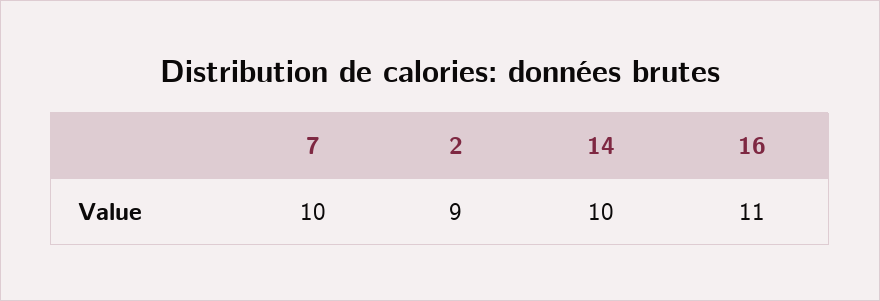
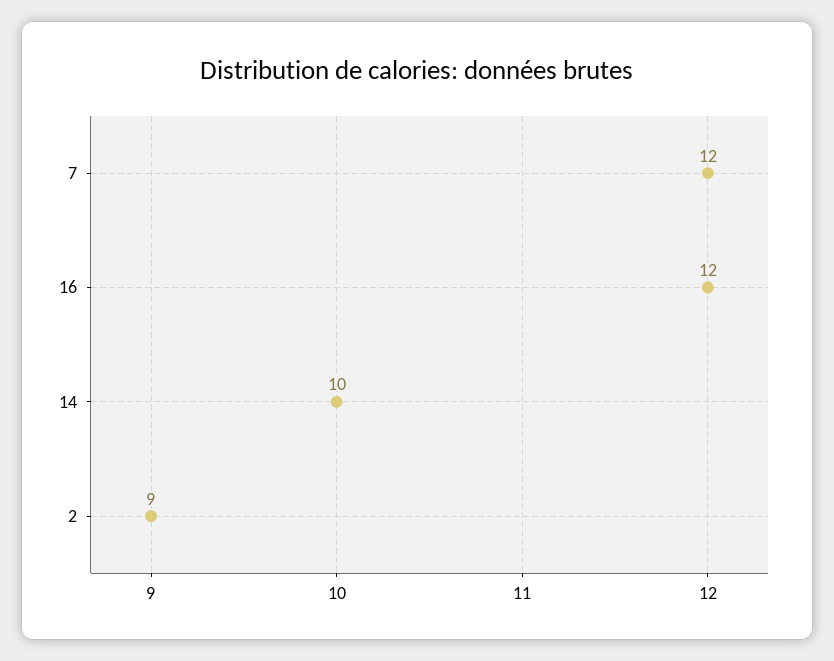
7: 10 -> 12
16: 11 -> 12

